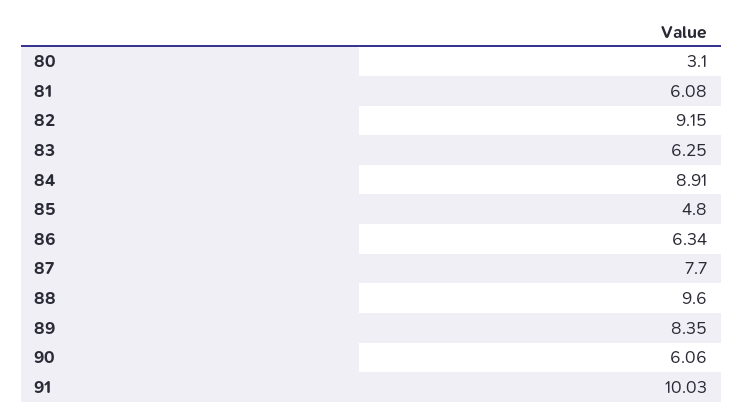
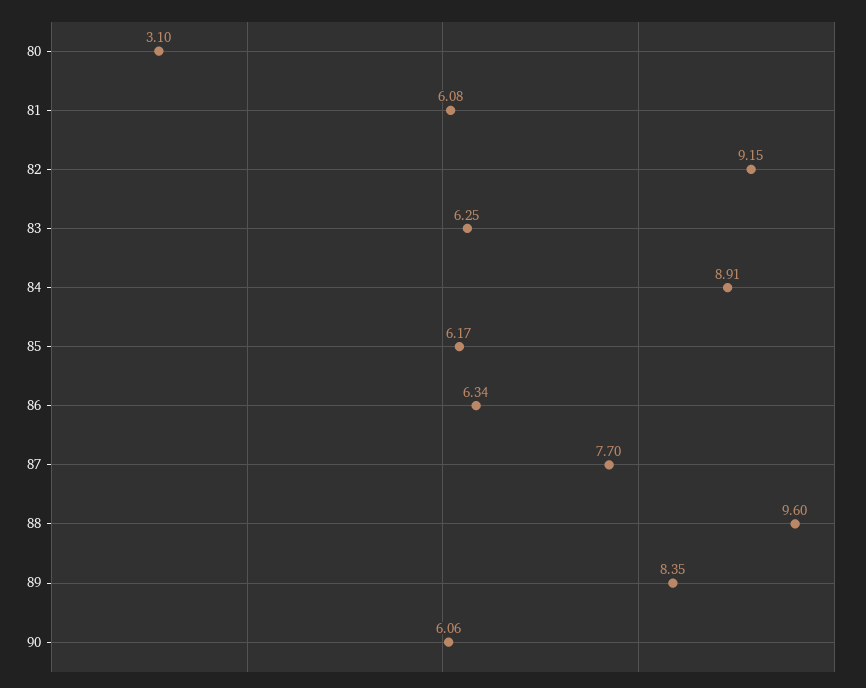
85: 4.8 -> 6.17
91: 10.03 -> none

